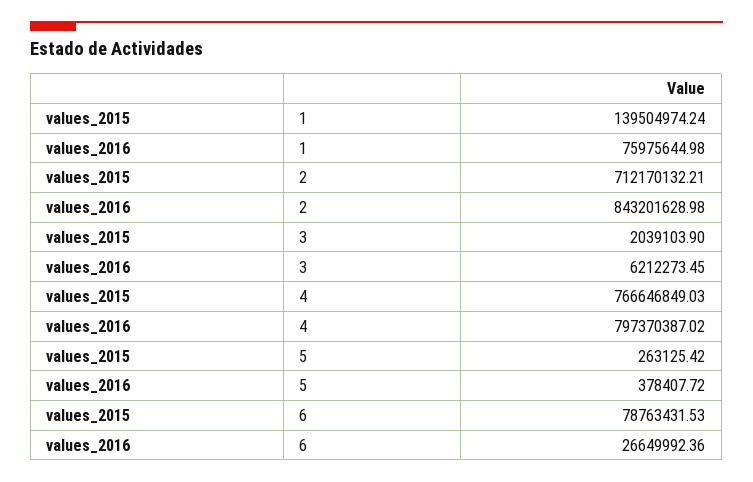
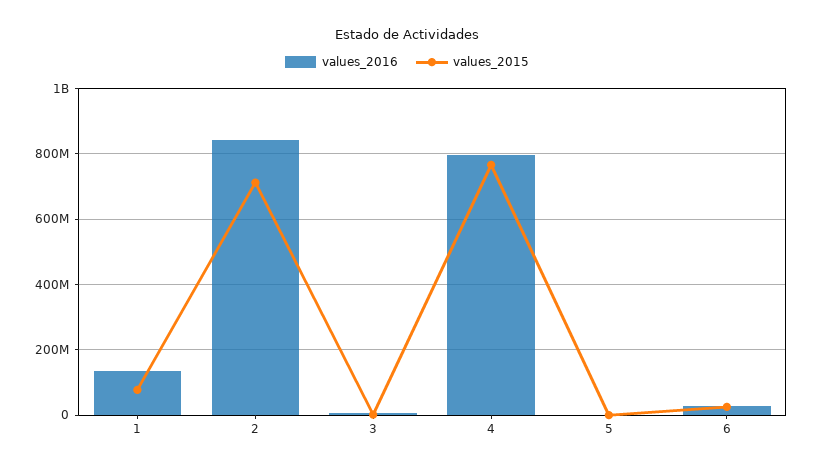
values_2015, 1: 139504974.24 -> 80000000
values_2016, 1: 75975644.98 -> 140000000
values_2015, 6: 78763431.53 -> 20000000

